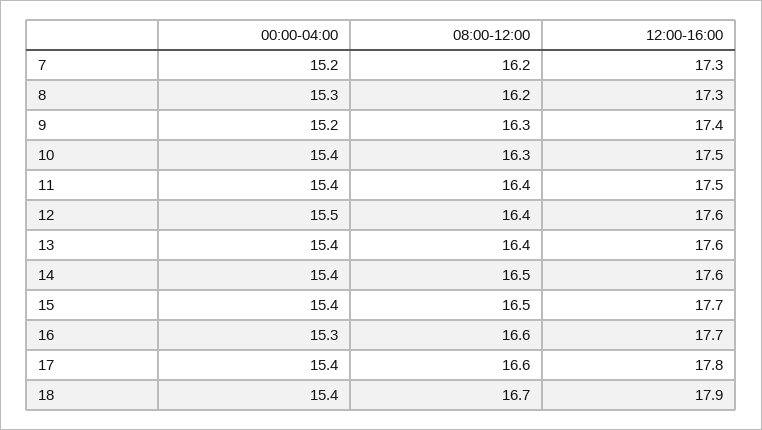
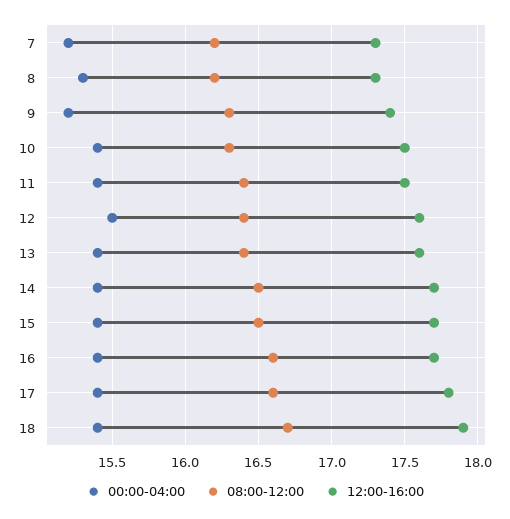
12:00-16:00, 14: 17.6 -> 17.7
00:00-04:00, 16: 15.3 -> 15.4

